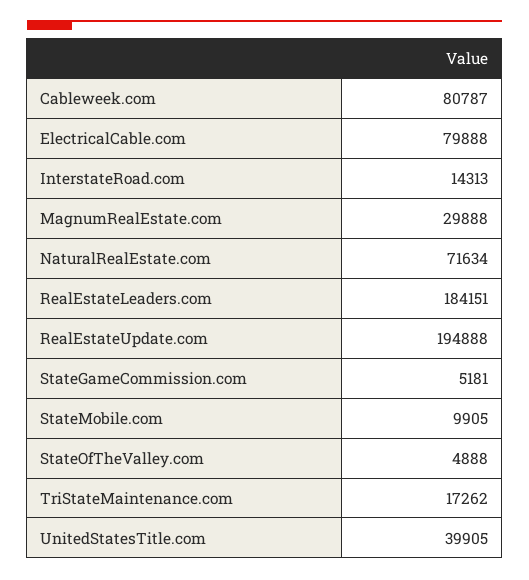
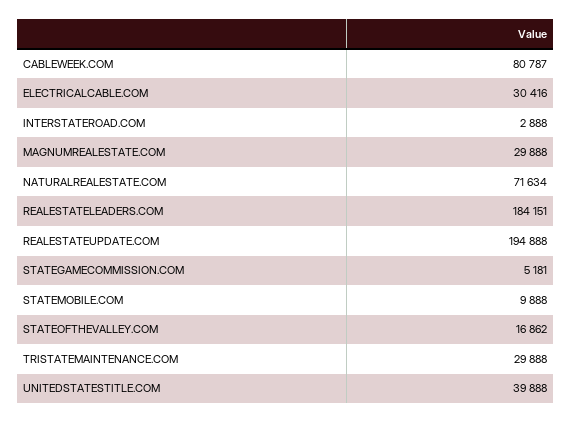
ElectricalCable.com: 79888 -> 30416
InterstateRoad.com: 14313 -> 2888
StateMobile.com: 9905 -> 9888
StateOfTheValley.com: 4888 -> 16862
TriStateMaintenance.com: 17262 -> 29888
UnitedStatesTitle.com: 39905 -> 39888

